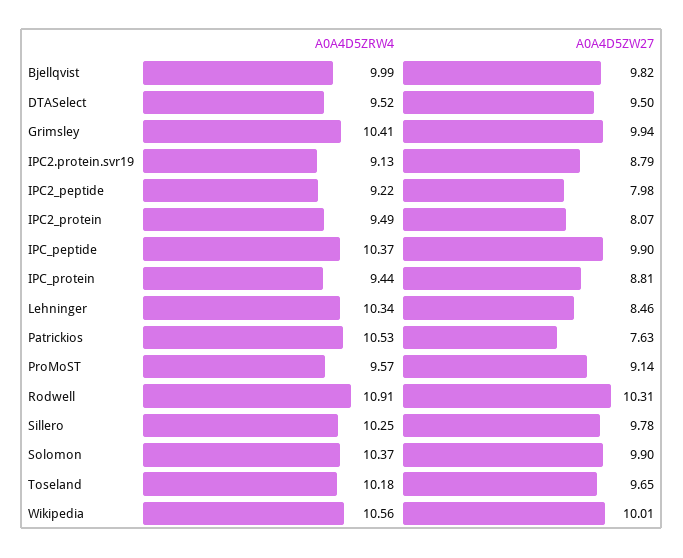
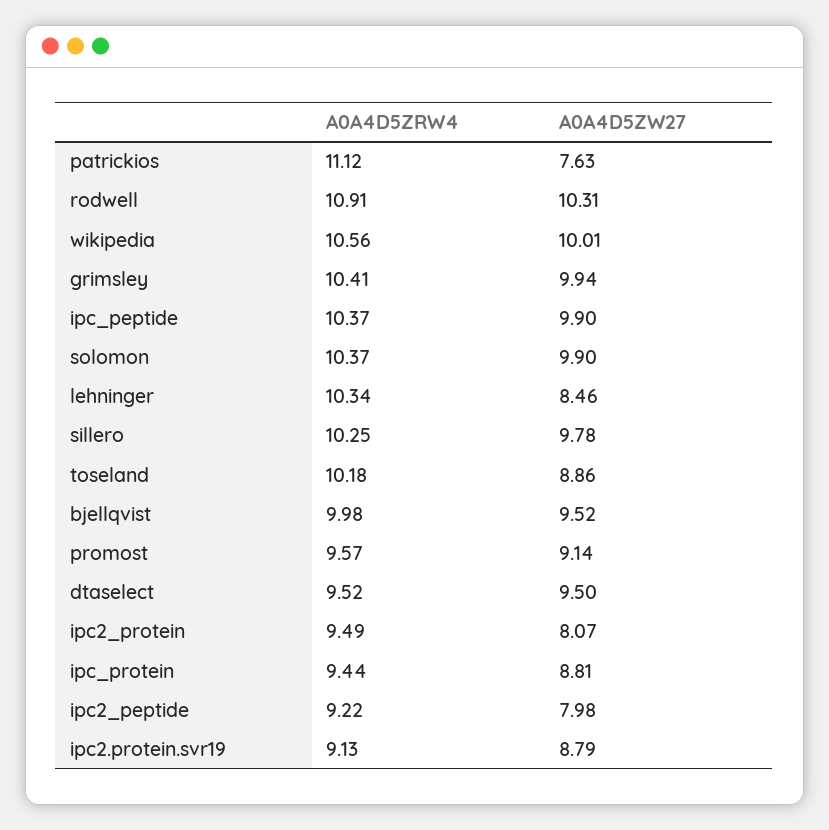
A0A4D5ZRW4, Bjellqvist: 9.99 -> 9.98
A0A4D5ZW27, Bjellqvist: 9.82 -> 9.52
A0A4D5ZRW4, Patrickios: 10.53 -> 11.12
A0A4D5ZW27, Toseland: 9.65 -> 8.86

